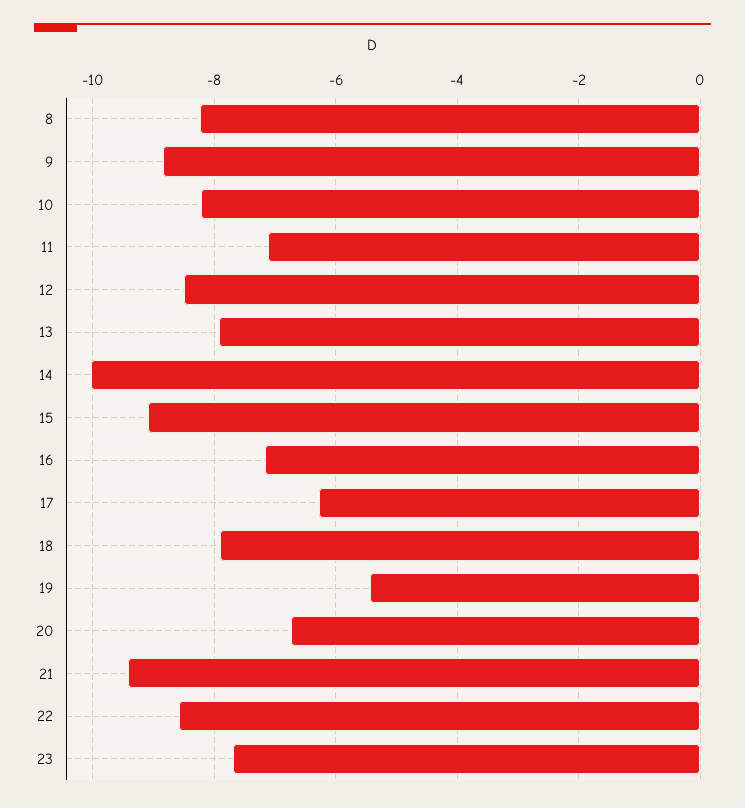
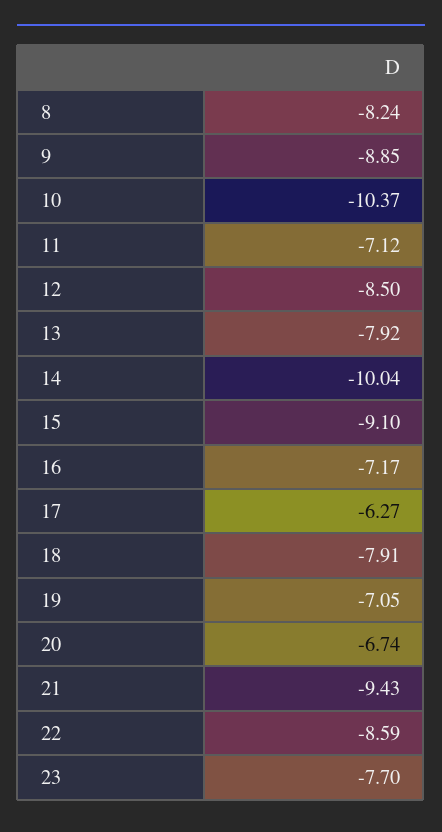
10: -8.2 -> -10.37
19: -5.4 -> -7.05

